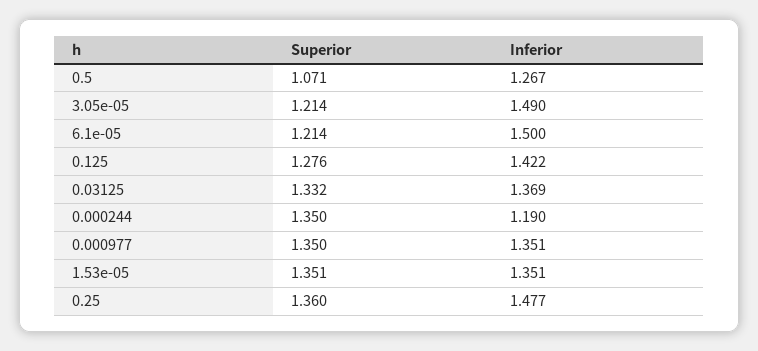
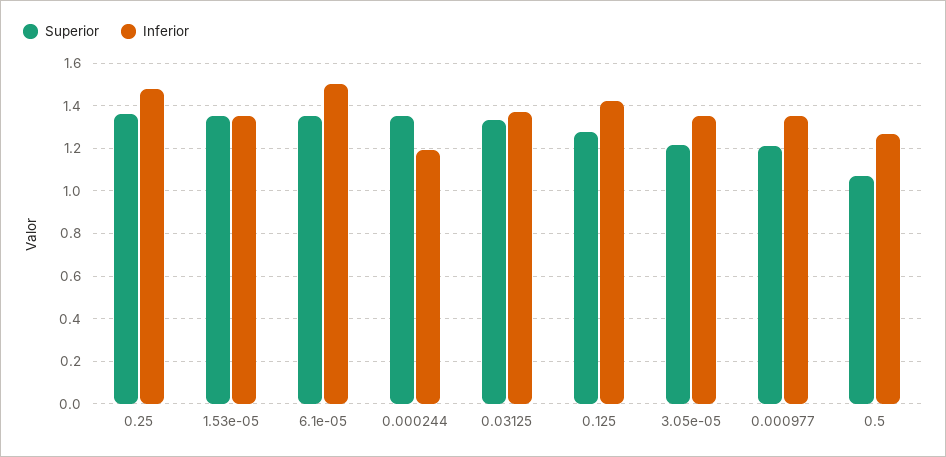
Inferior, 3.05e-05: 1.49 -> 1.35
Superior, 6.1e-05: 1.214 -> 1.35
Superior, 0.000977: 1.35 -> 1.2

